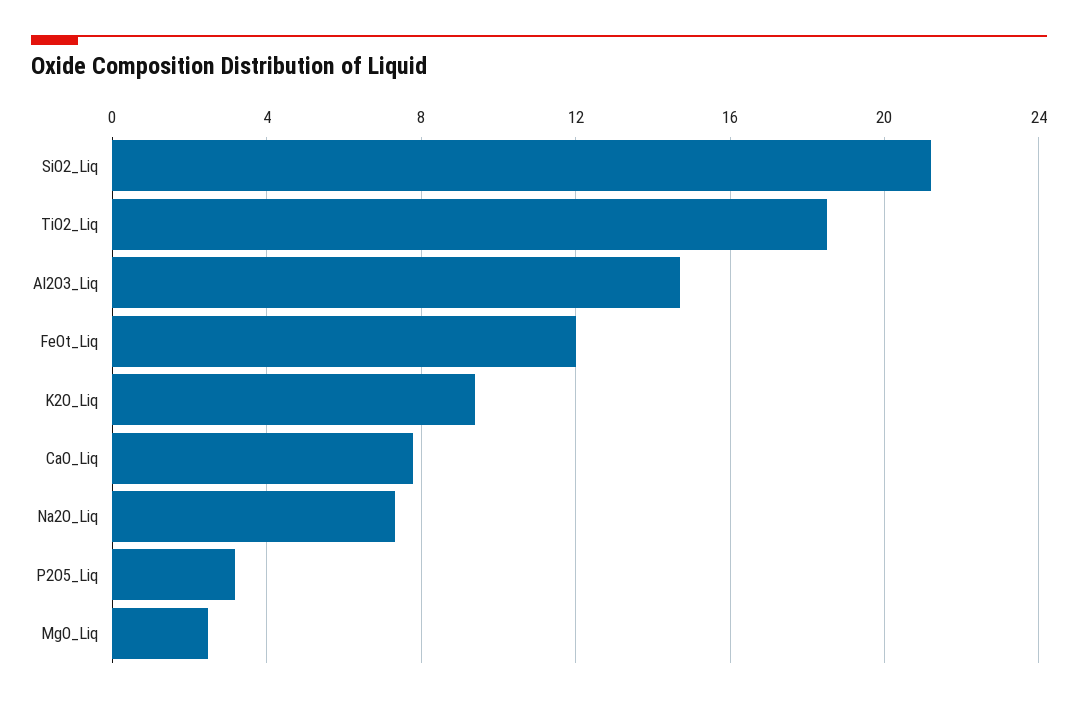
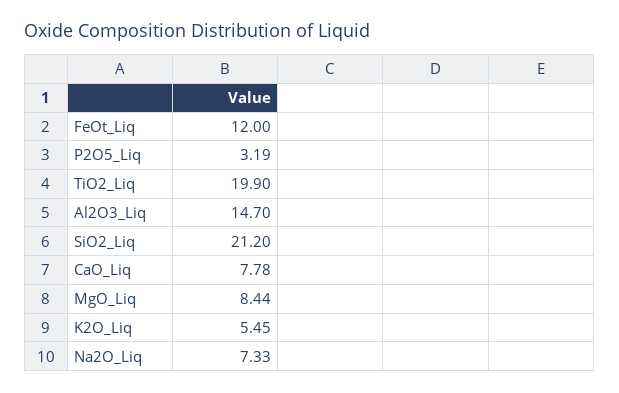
TiO2_Liq: 18.5 -> 19.9
K2O_Liq: 9.5 -> 5.45
MgO_Liq: 2.5 -> 8.44

